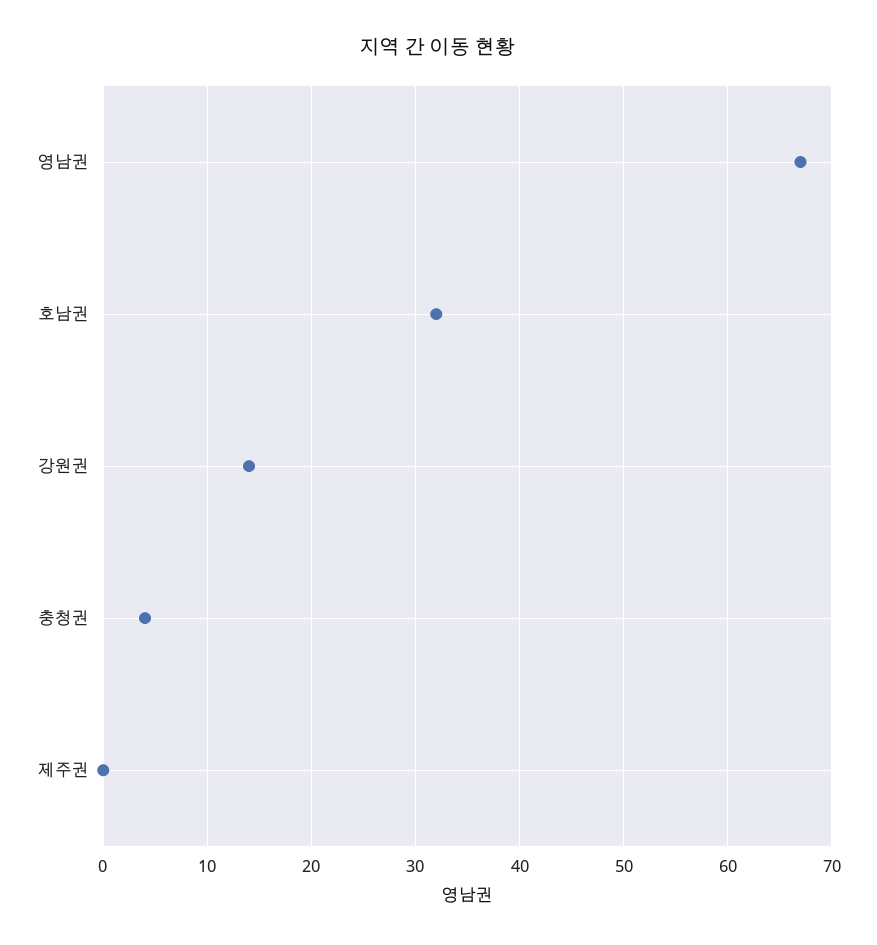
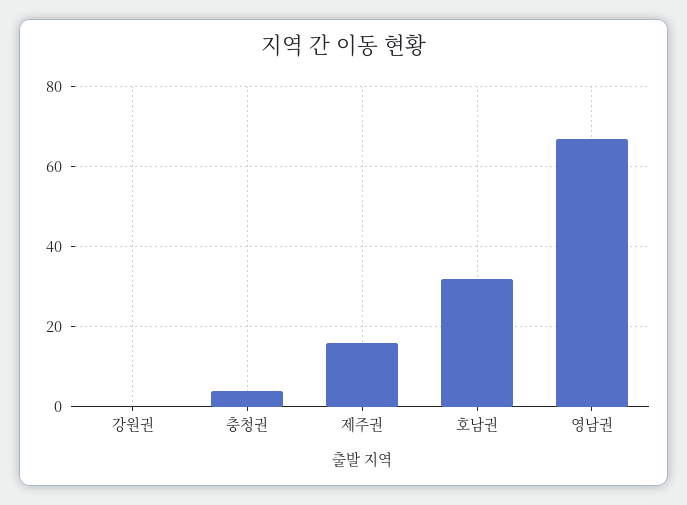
강원권: 14 -> 0
제주권: 0 -> 15

